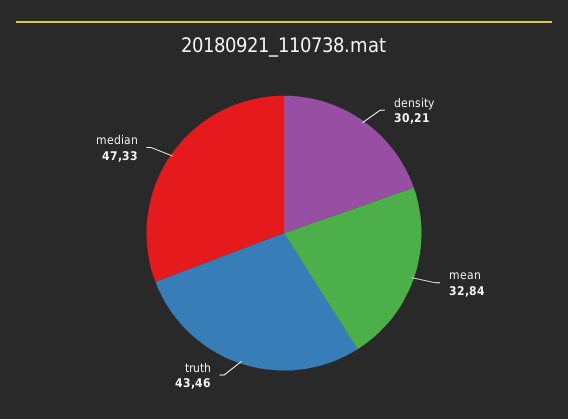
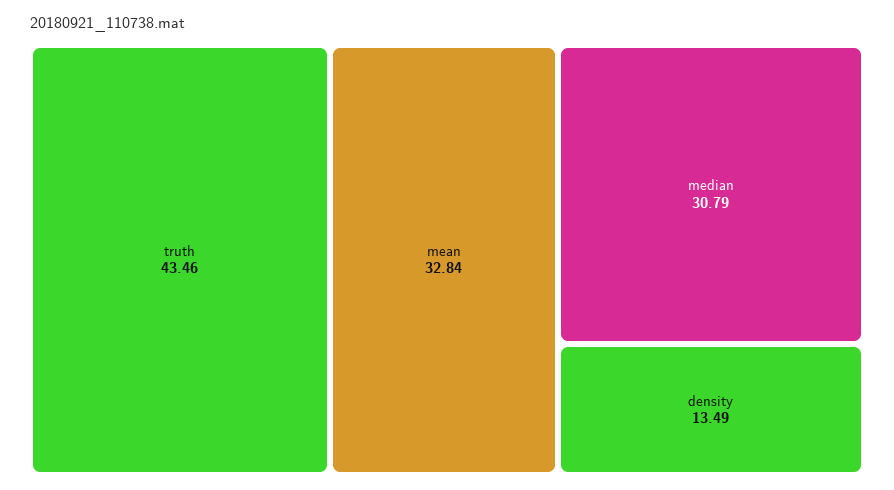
density: 30.21 -> 13.49
median: 47.33 -> 30.79

